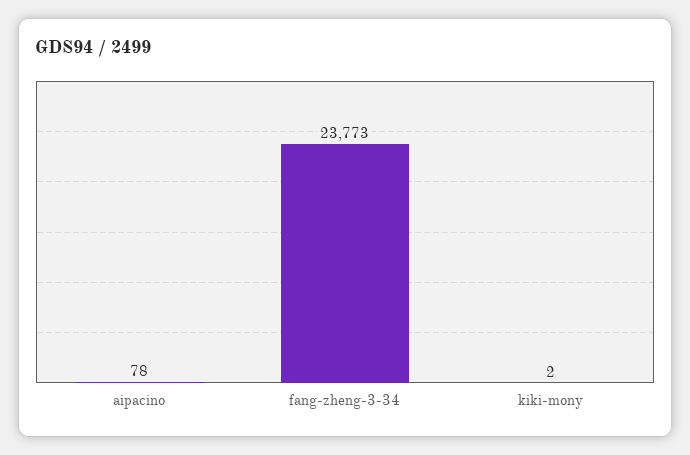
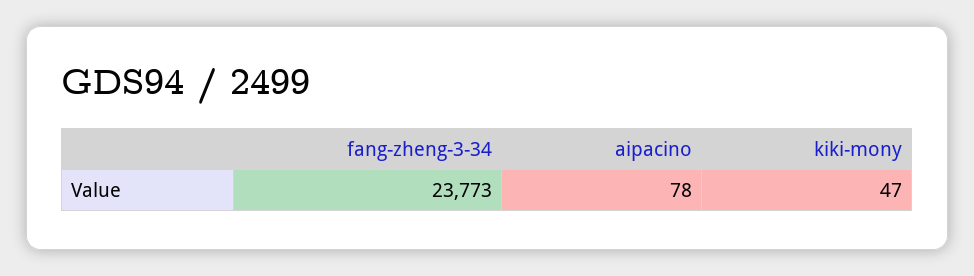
kiki-mony: 2 -> 47

